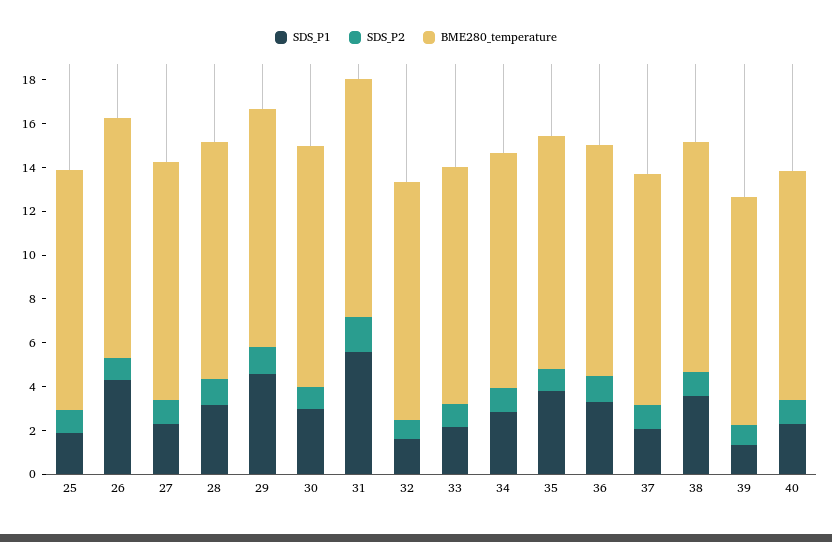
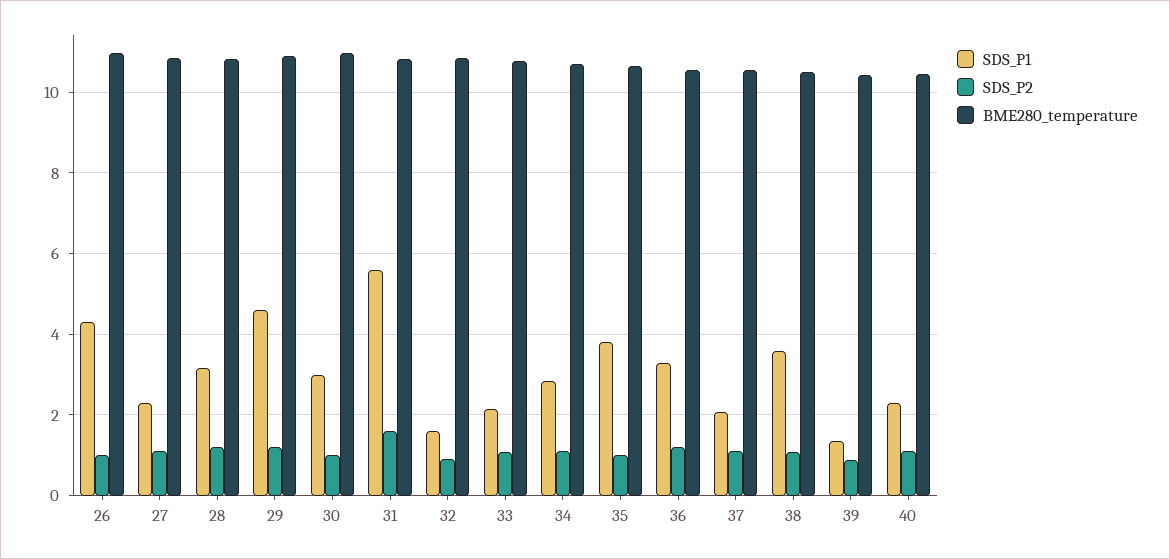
SDS_P1, 25: 2 -> none
SDS_P2, 25: 1 -> none
BME280_temperature, 25: 11 -> none

